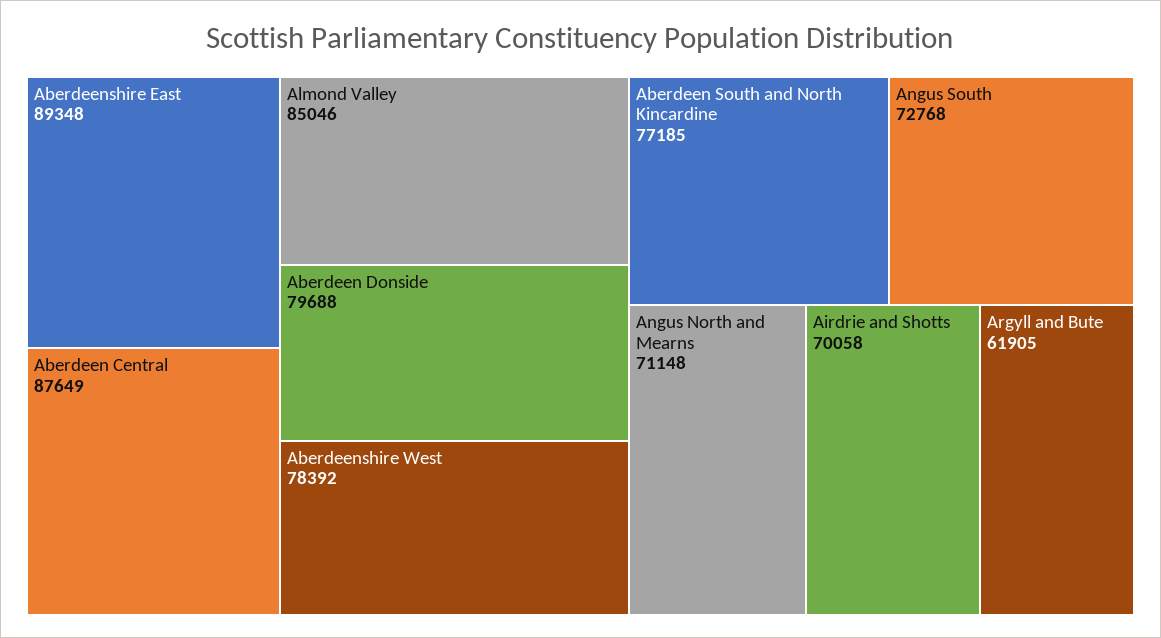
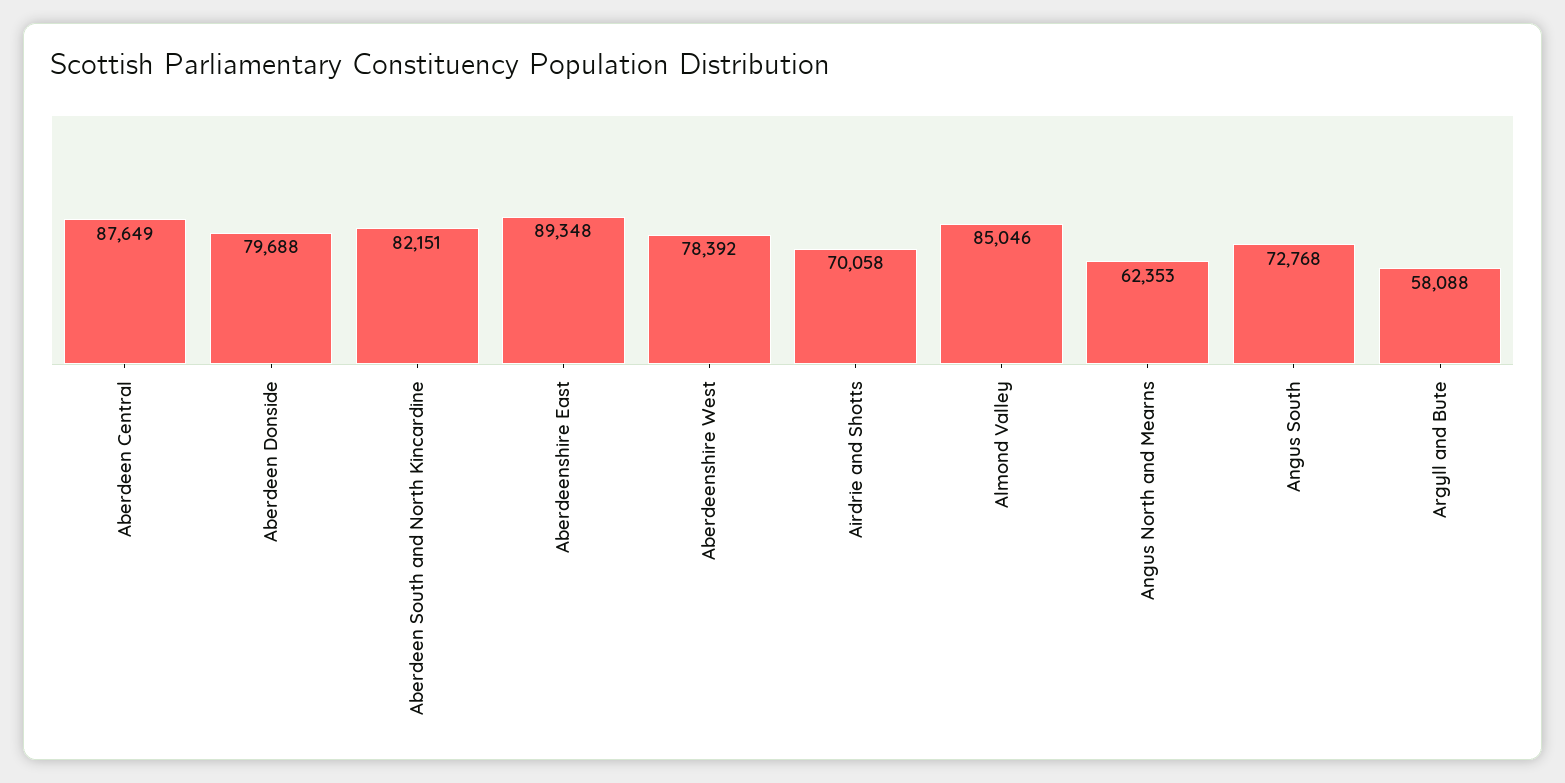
Aberdeen South and North Kincardine: 77185 -> 82151
Angus North and Mearns: 71148 -> 62353
Argyll and Bute: 61905 -> 58088

